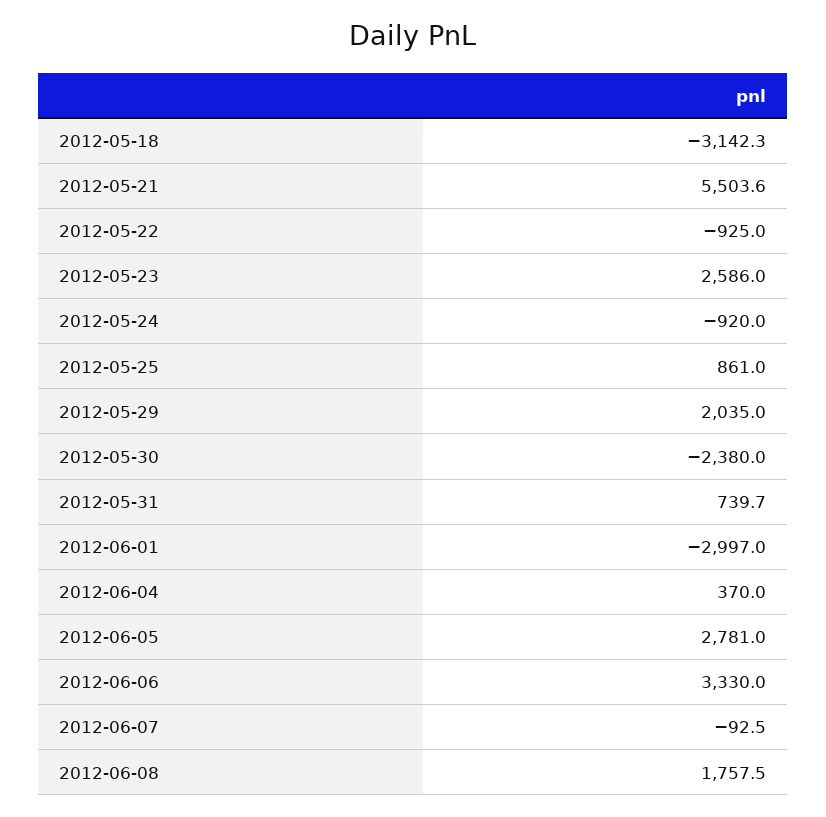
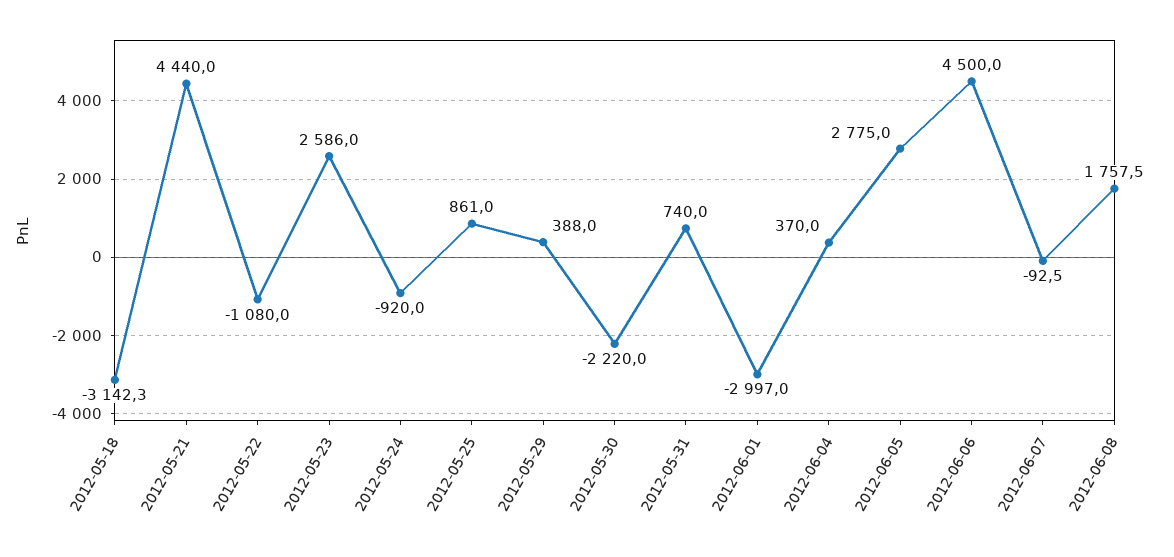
2012-05-21: 5503.6 -> 4440
2012-05-22: -925 -> -1080
2012-05-29: 2035 -> 388
2012-05-30: -2380 -> -2220
2012-05-31: 739.7 -> 740
2012-06-05: 2781 -> 2775
2012-06-06: 3330 -> 4500

